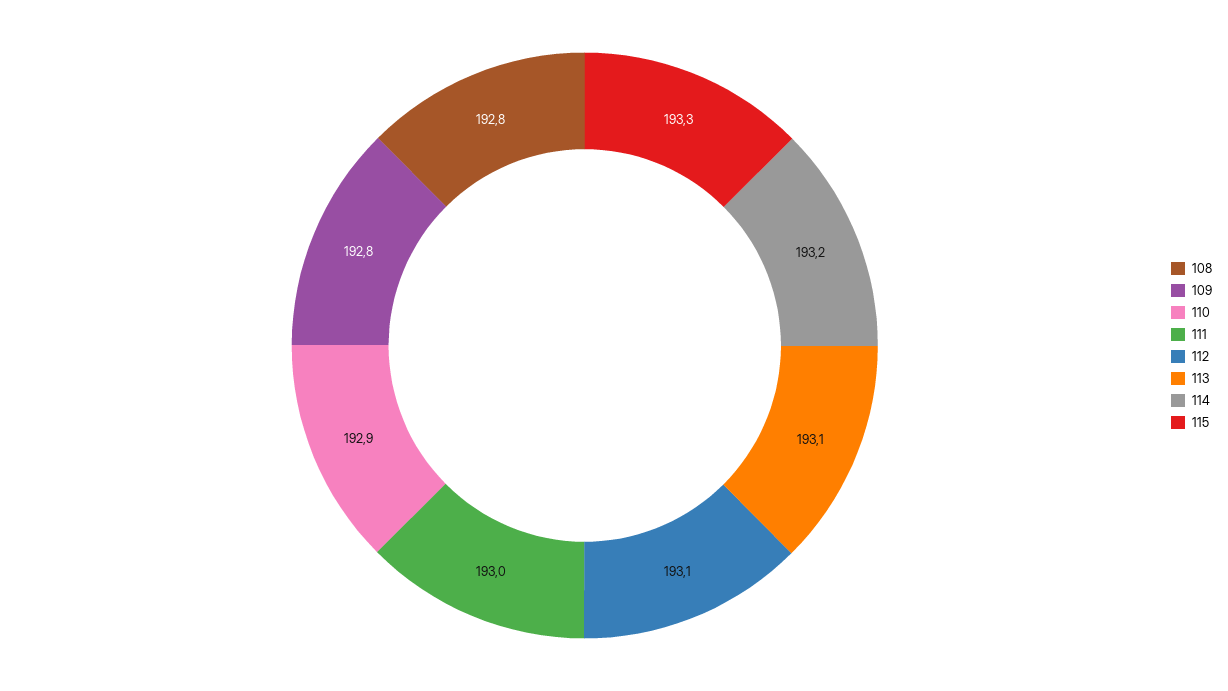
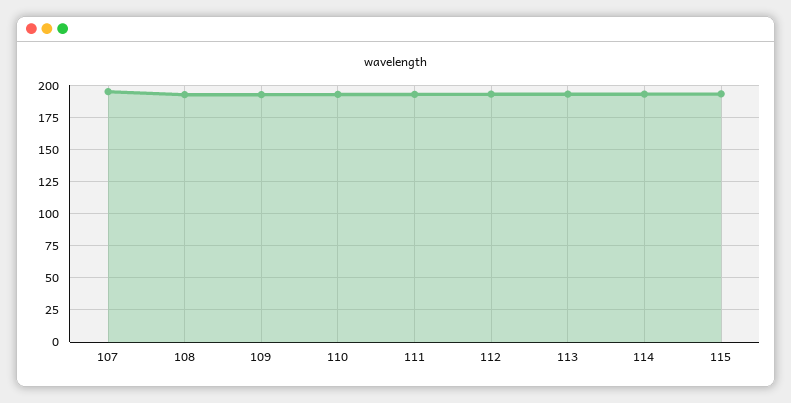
107: none -> 195

